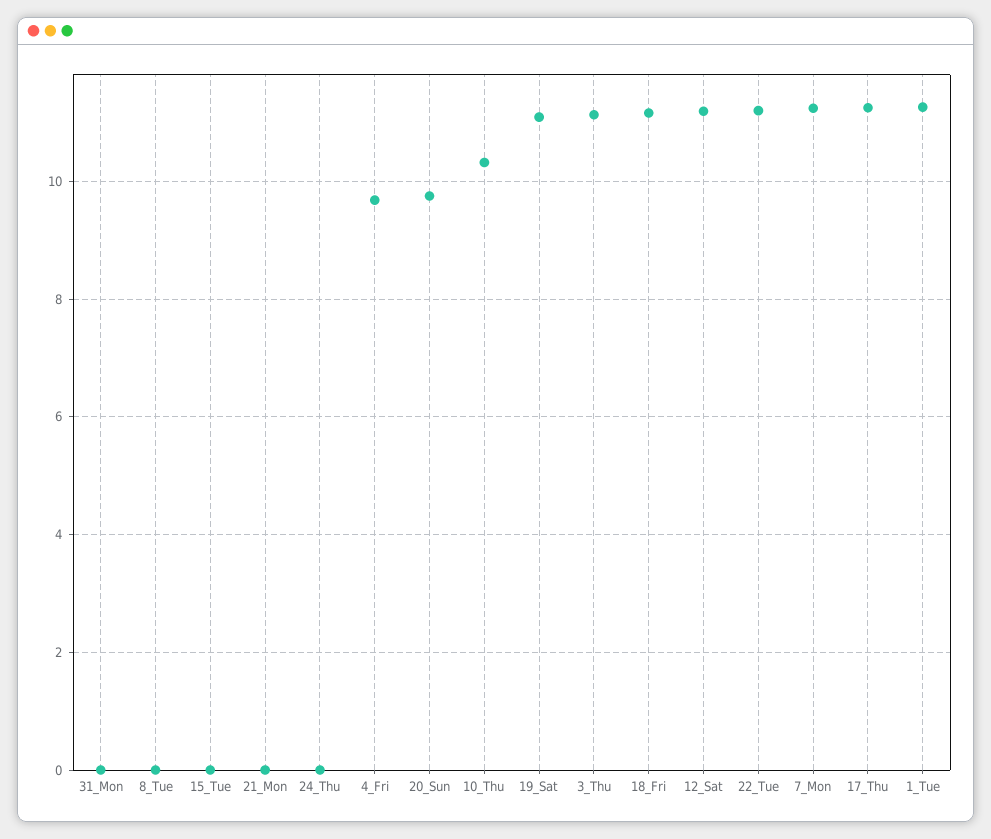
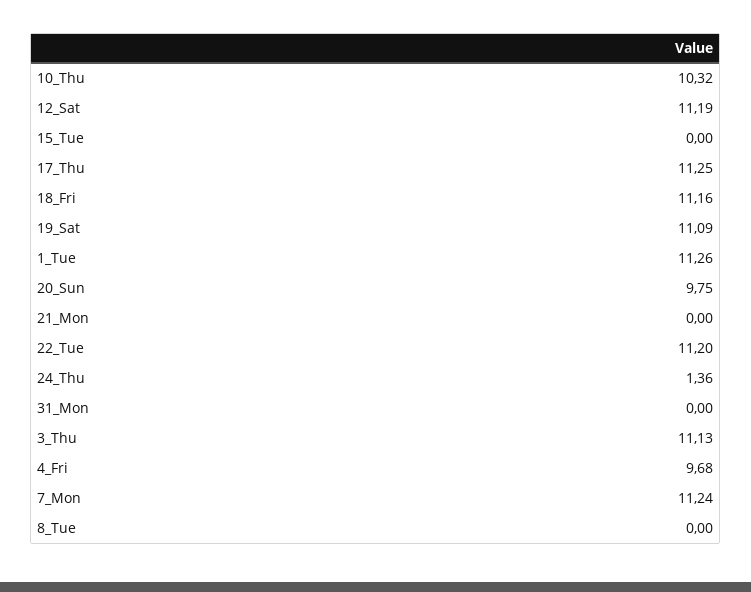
24_Thu: 0 -> 1.36

